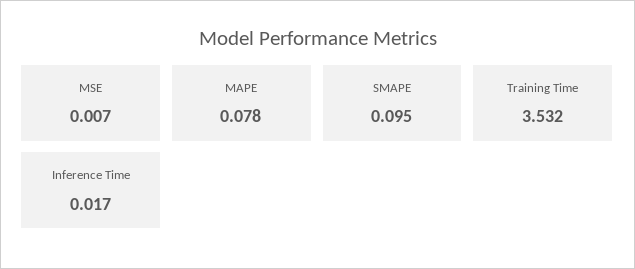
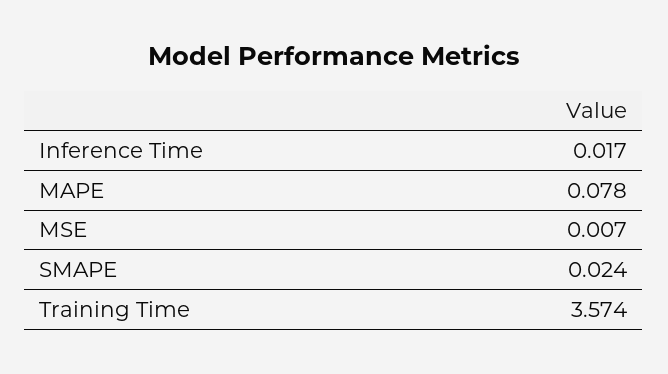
SMAPE: 0.095 -> 0.024
Training Time: 3.532 -> 3.574

